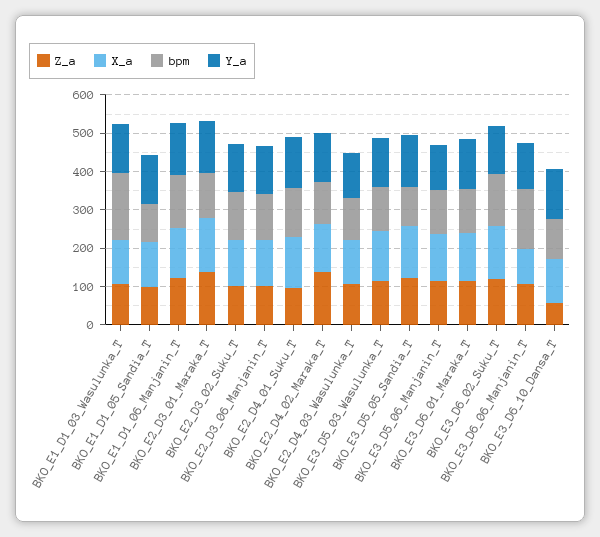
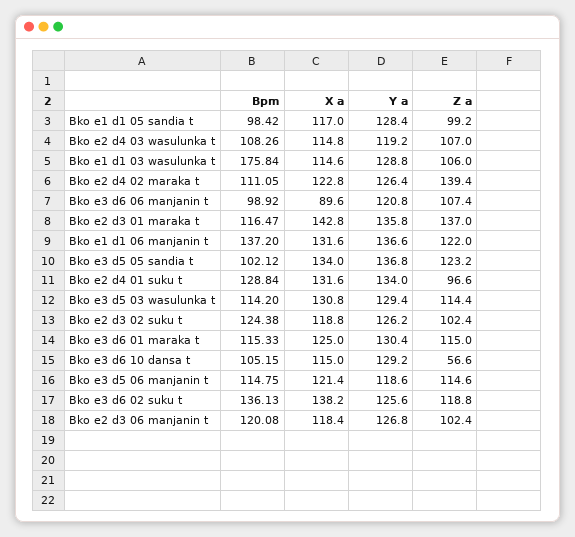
bpm, BKO_E3_D6_06_Manjanin_T: 150 -> 98.92

